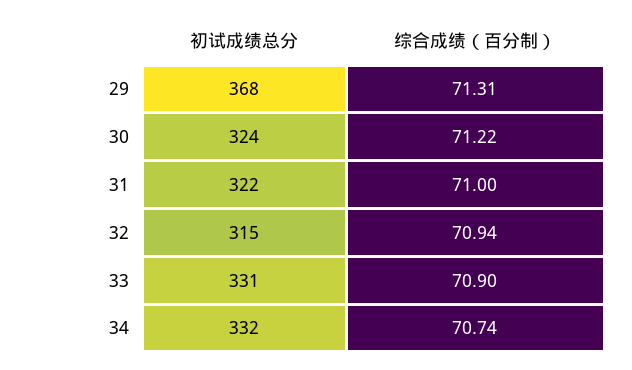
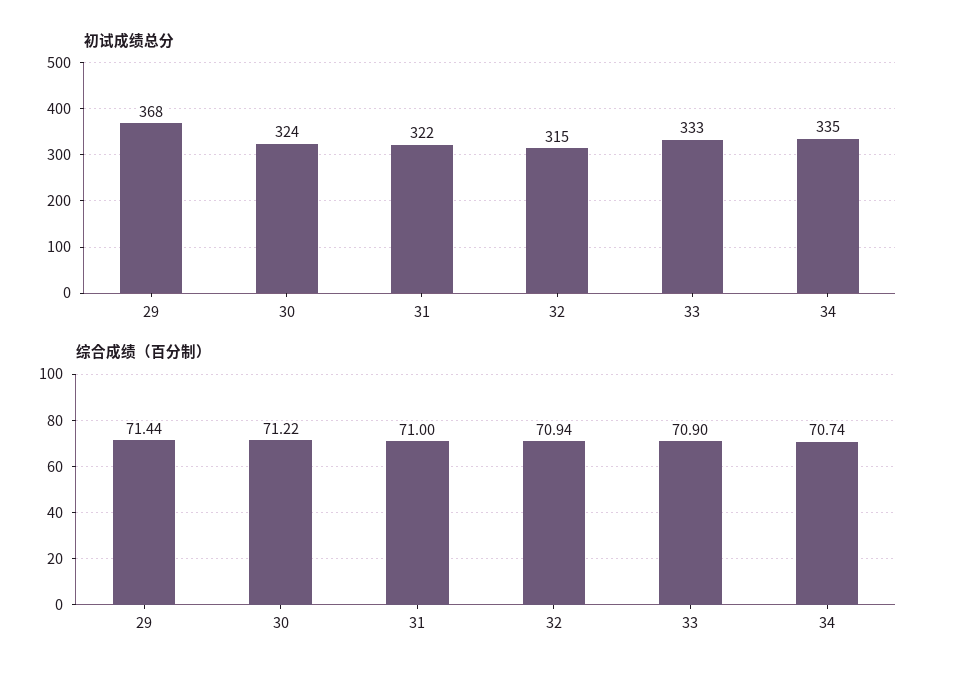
综合成绩（百分制）, 29: 71.31 -> 71.44
初试成绩总分, 33: 331 -> 333
初试成绩总分, 34: 332 -> 335

